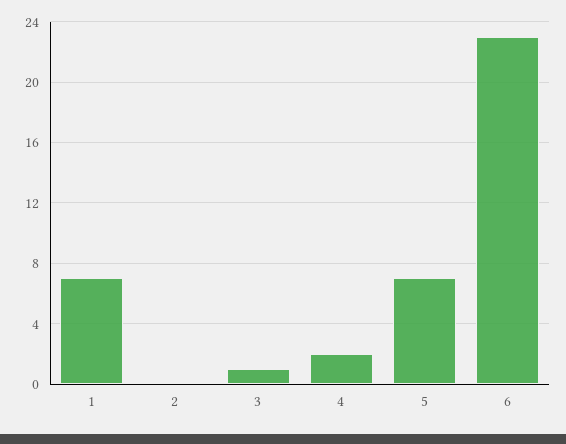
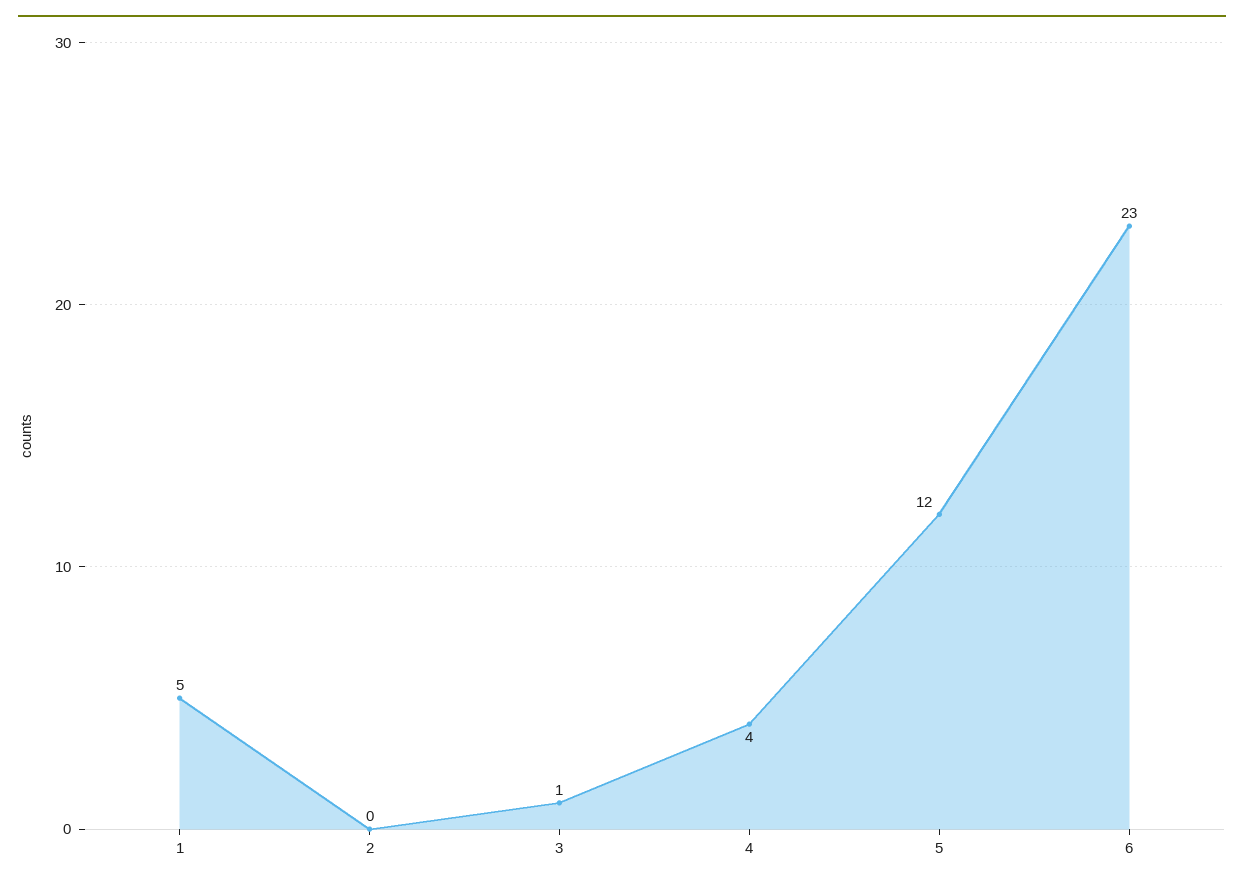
1: 7 -> 5
4: 2 -> 4
5: 7 -> 12

